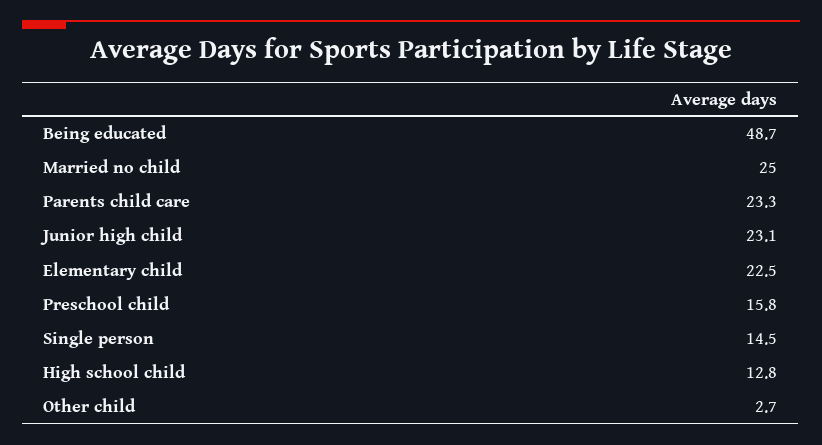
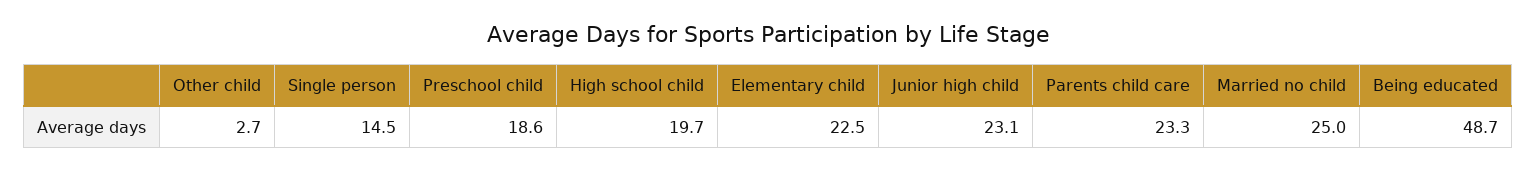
Preschool child: 15.8 -> 18.6
High school child: 12.8 -> 19.7

